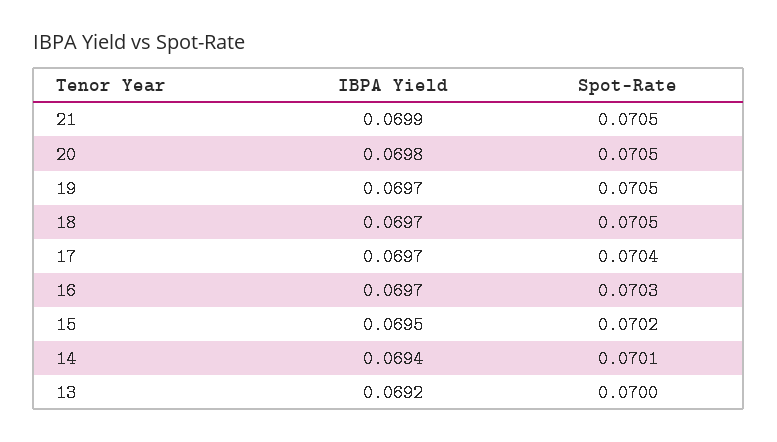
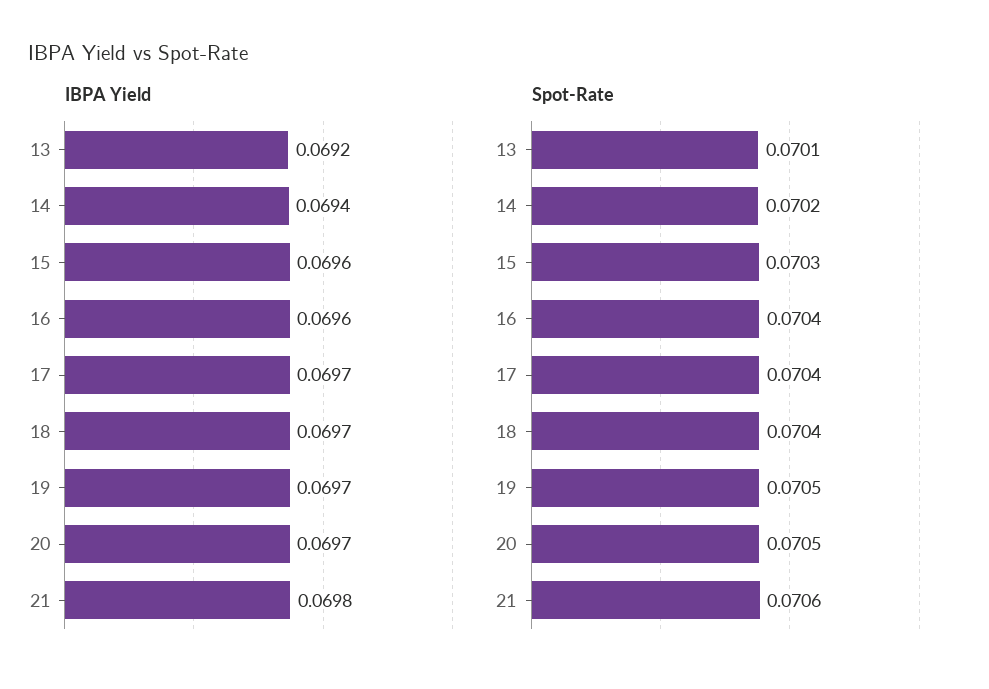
IBPA Yield, 21: 0.0699 -> 0.0698
Spot-Rate, 21: 0.0705 -> 0.0706
IBPA Yield, 20: 0.0698 -> 0.0697
Spot-Rate, 18: 0.0705 -> 0.0704
IBPA Yield, 16: 0.0697 -> 0.0696
Spot-Rate, 16: 0.0703 -> 0.0704
IBPA Yield, 15: 0.0695 -> 0.0696
Spot-Rate, 15: 0.0702 -> 0.0703
Spot-Rate, 14: 0.0701 -> 0.0702
Spot-Rate, 13: 0.07 -> 0.0701

